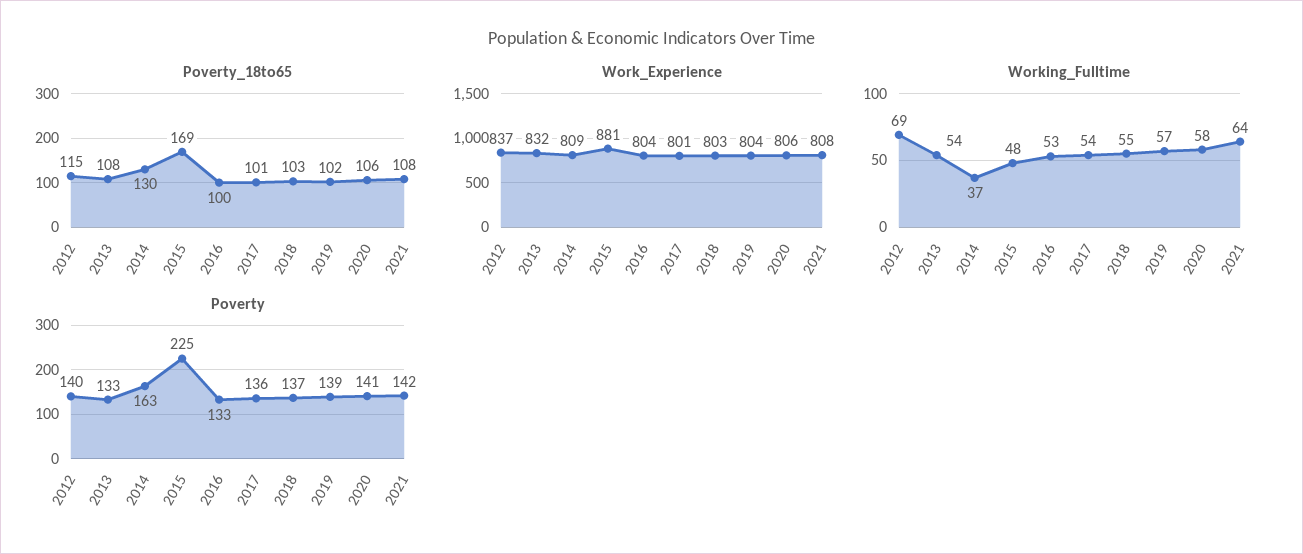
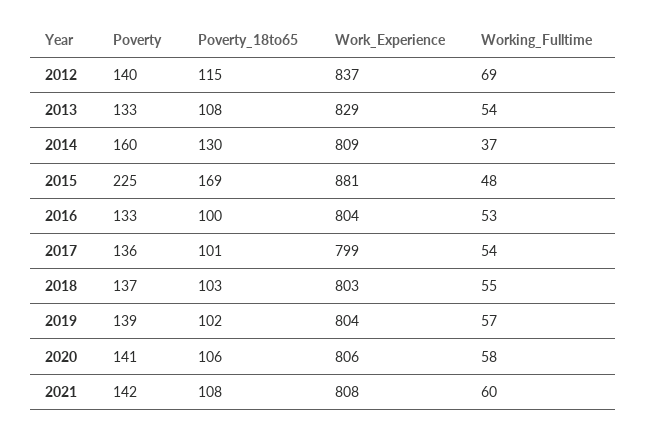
Work_Experience, 2013: 832 -> 829
Work_Experience, 2017: 801 -> 799
Working_Fulltime, 2021: 64 -> 60
Poverty, 2014: 163 -> 160

